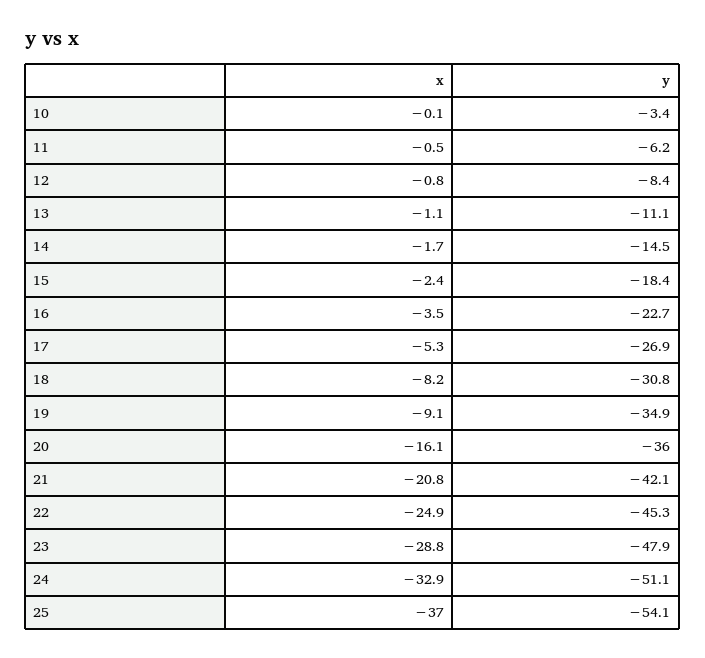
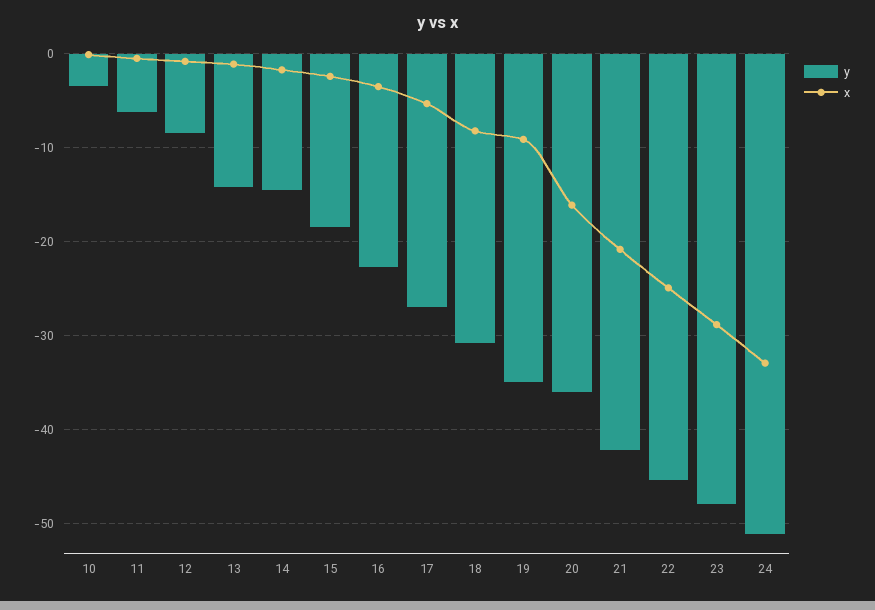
y, 13: -11.1 -> -14
x, 25: -37 -> none
y, 25: -54.1 -> none

